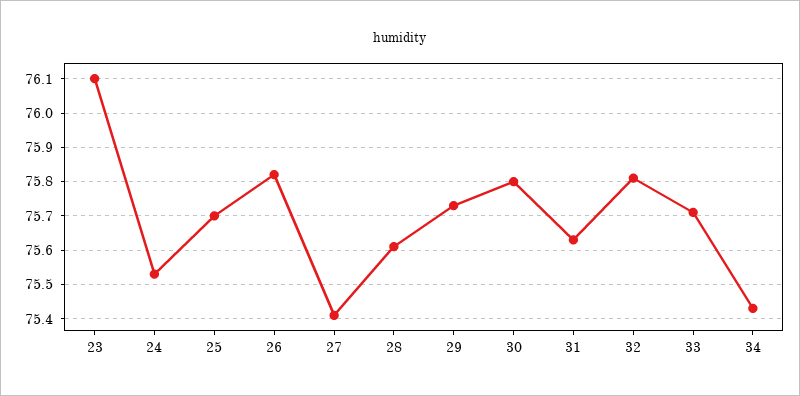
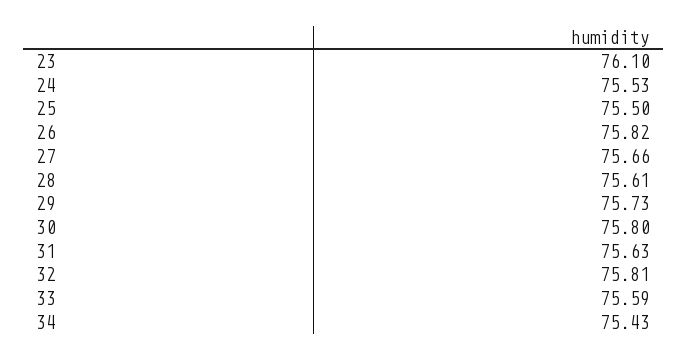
25: 75.7 -> 75.5
27: 75.4 -> 75.66
33: 75.7 -> 75.59

